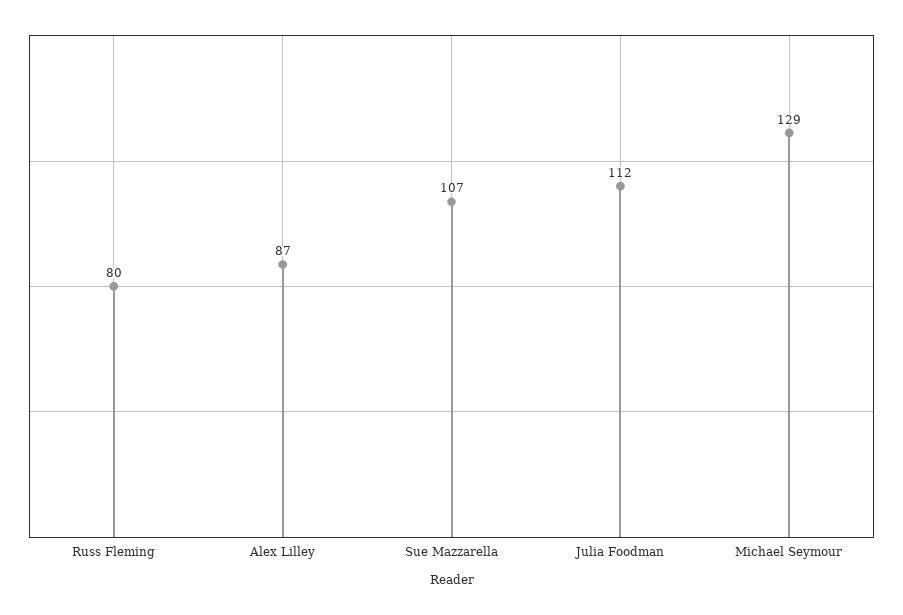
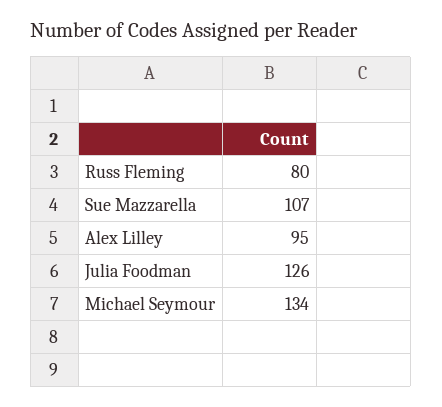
Alex Lilley: 87 -> 95
Julia Foodman: 112 -> 126
Michael Seymour: 129 -> 134

